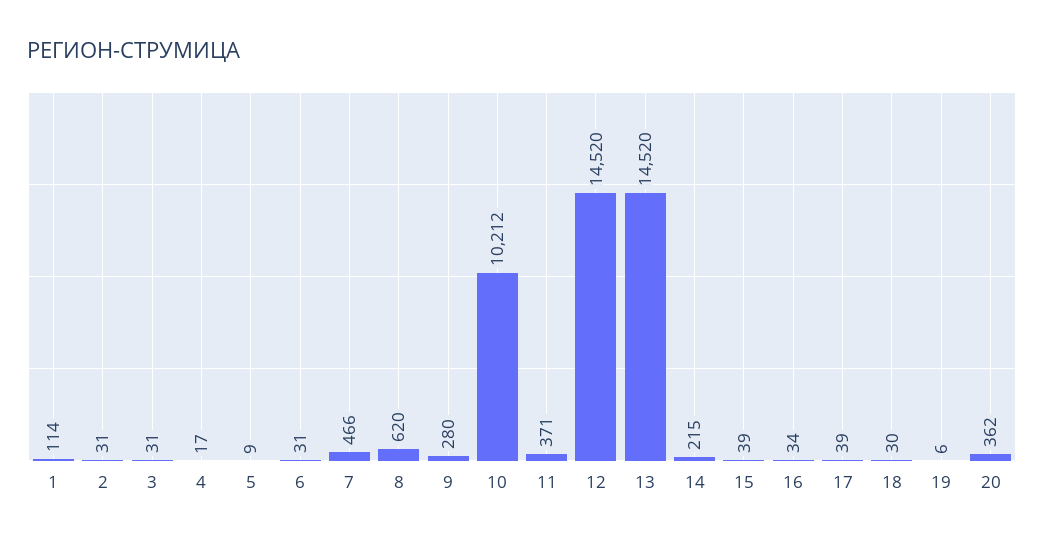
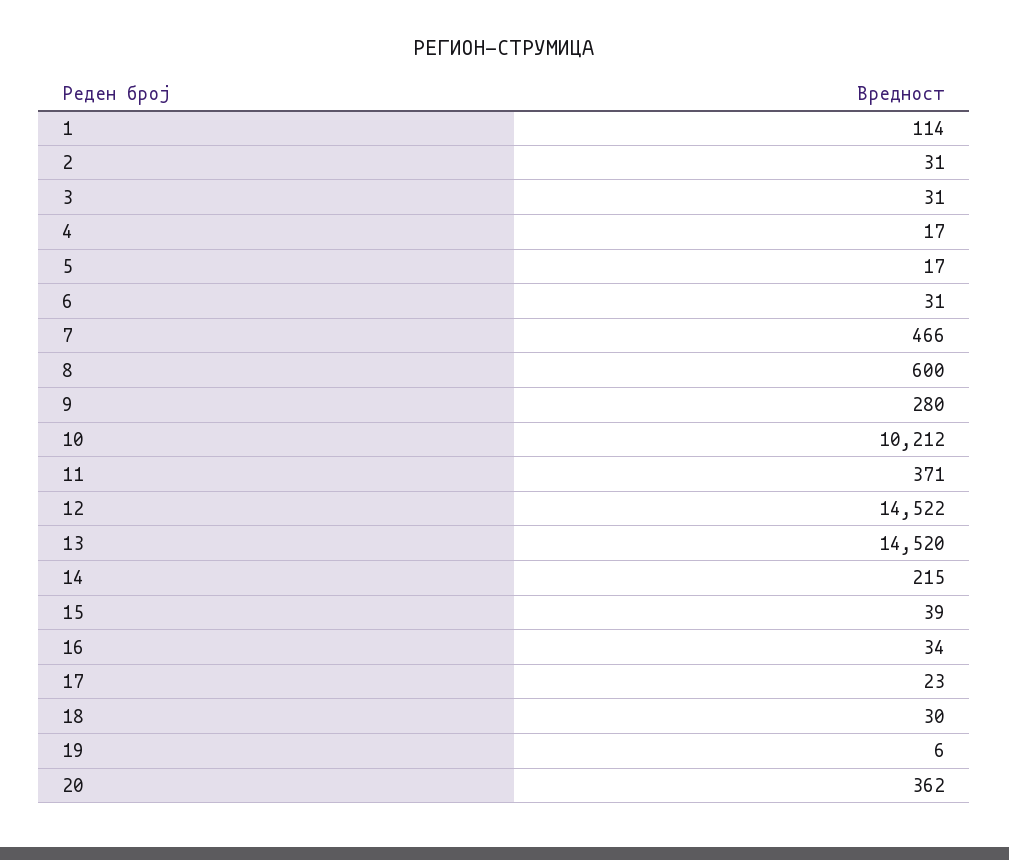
5: 9 -> 17
8: 620 -> 600
12: 14520 -> 14522
17: 39 -> 23

